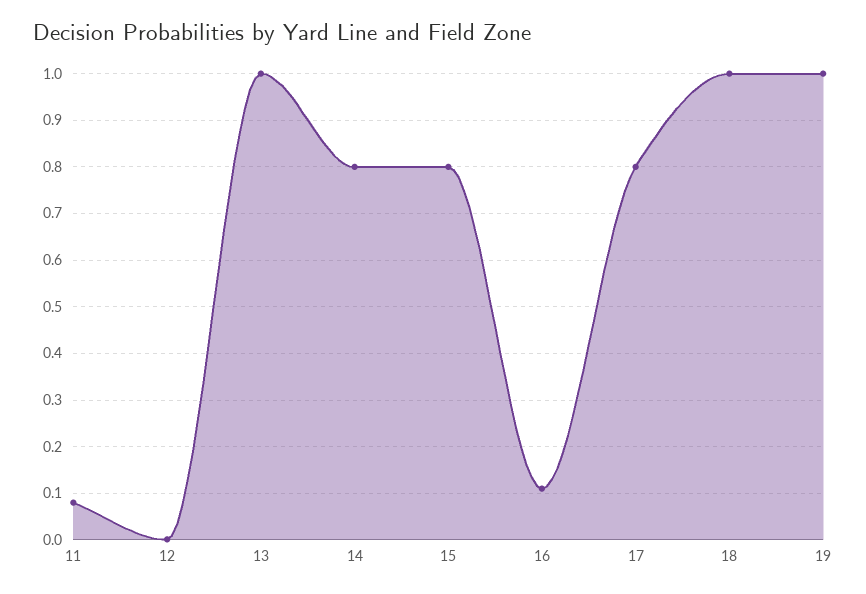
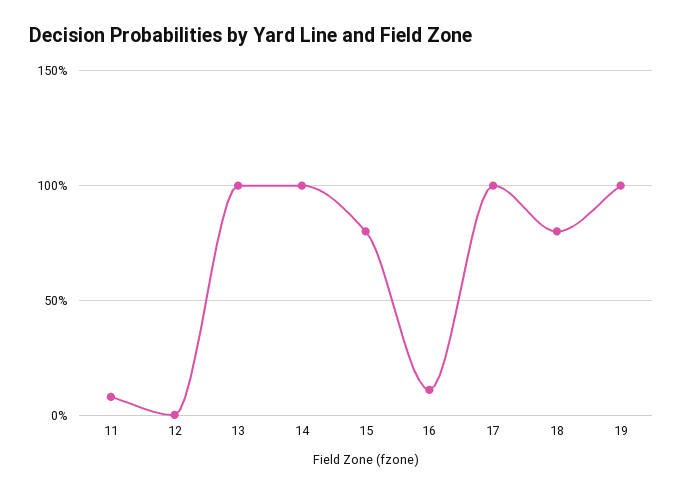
14: 0.8 -> 1
17: 0.8 -> 1
18: 1 -> 0.8

